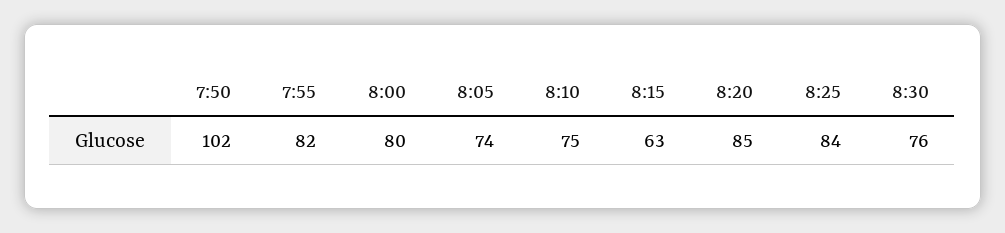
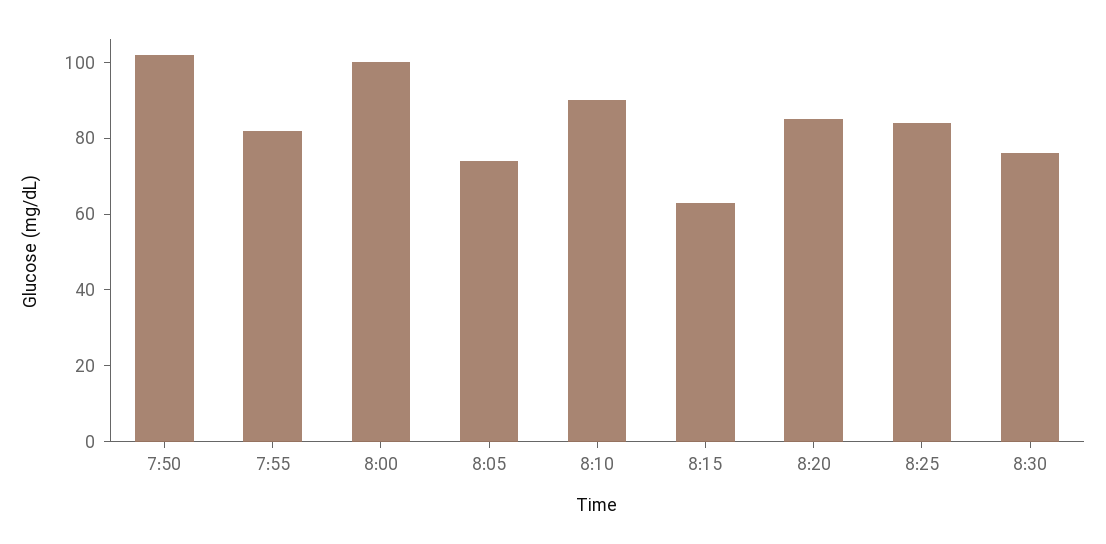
8:00: 80 -> 100
8:10: 75 -> 90

